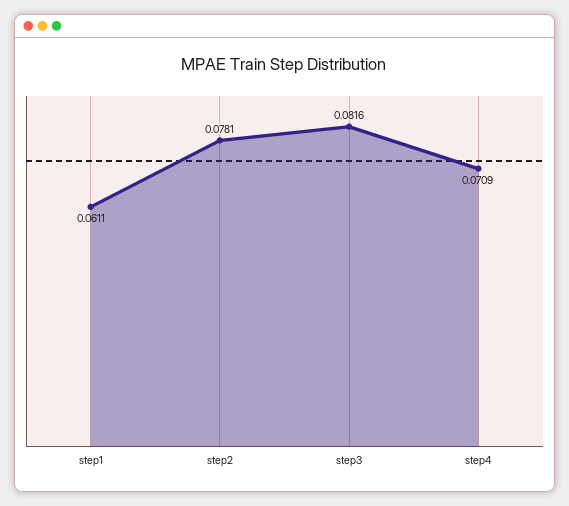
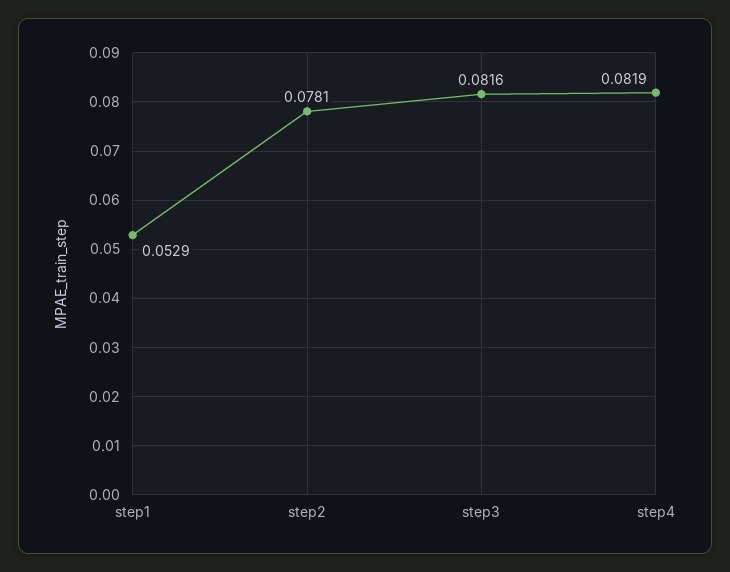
step1: 0.0611 -> 0.0529
step4: 0.0709 -> 0.0819

